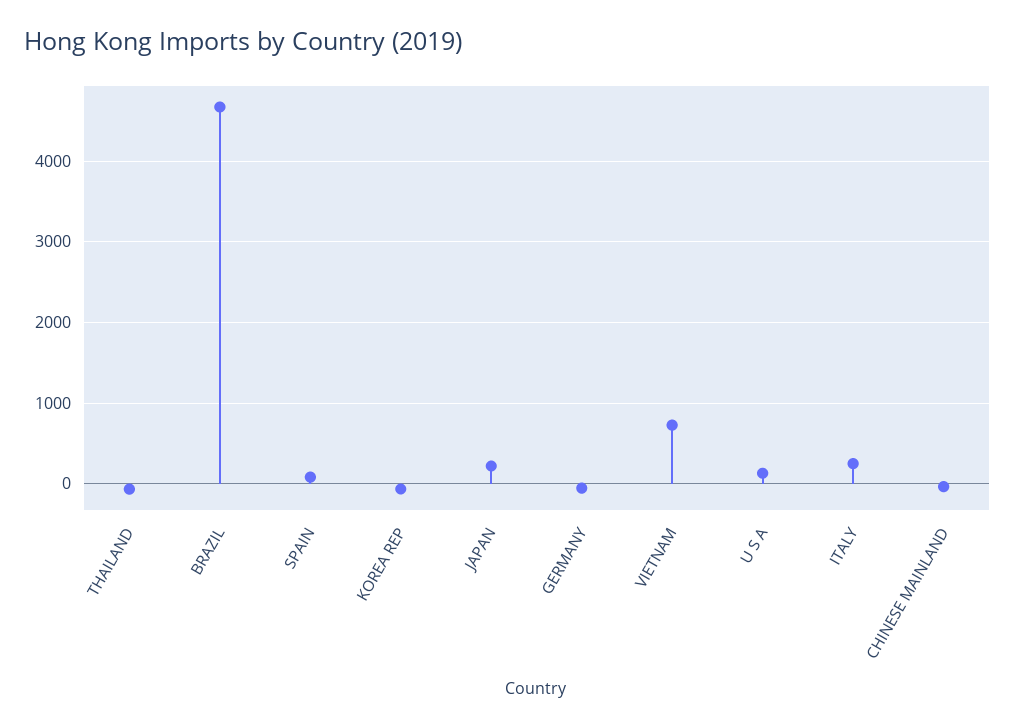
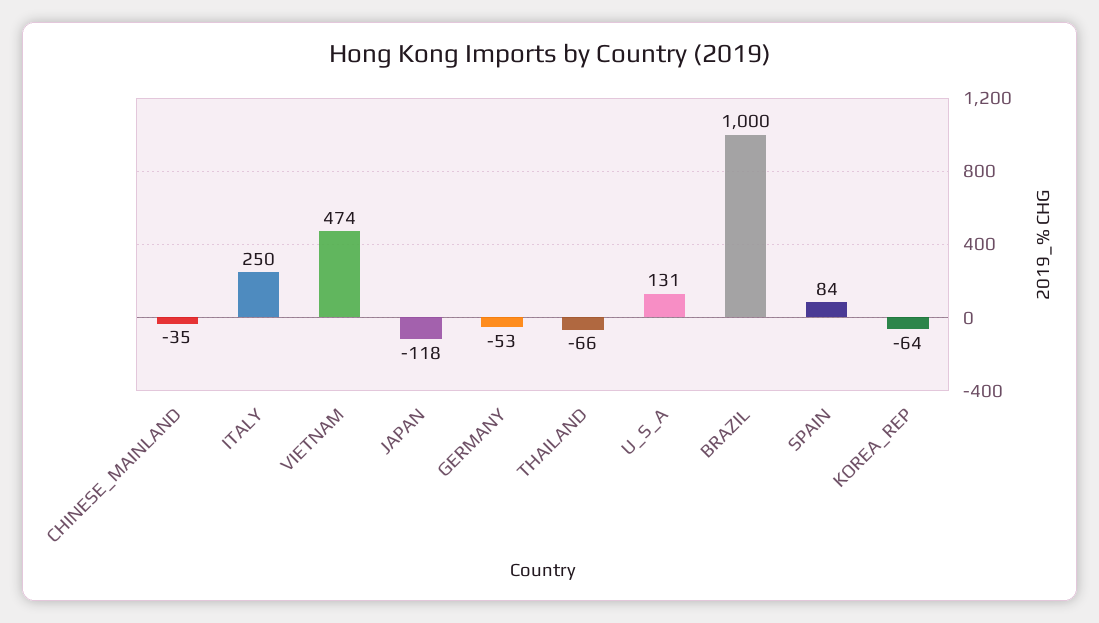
BRAZIL: 4700 -> 1000
JAPAN: 200 -> -118
VIETNAM: 700 -> 474

